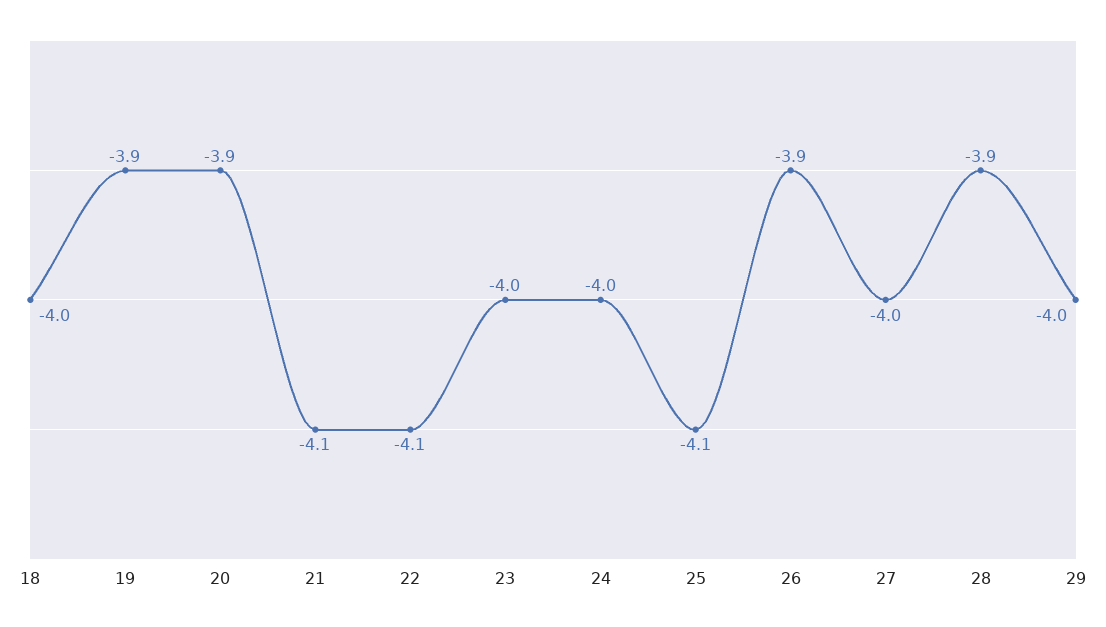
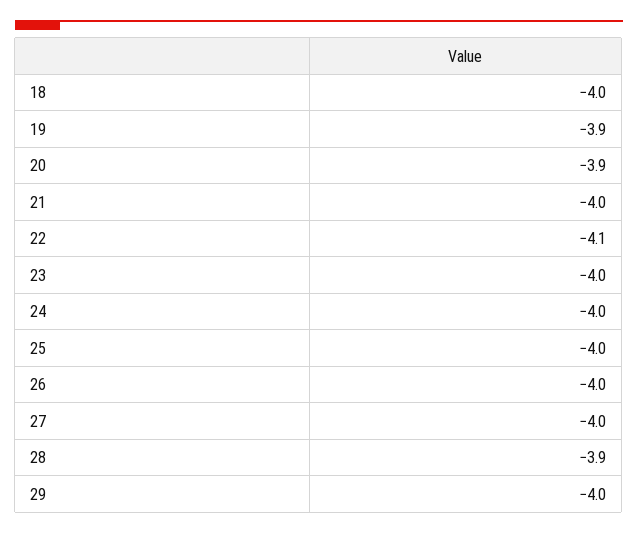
21: -4.1 -> -4
25: -4.1 -> -4
26: -3.9 -> -4

